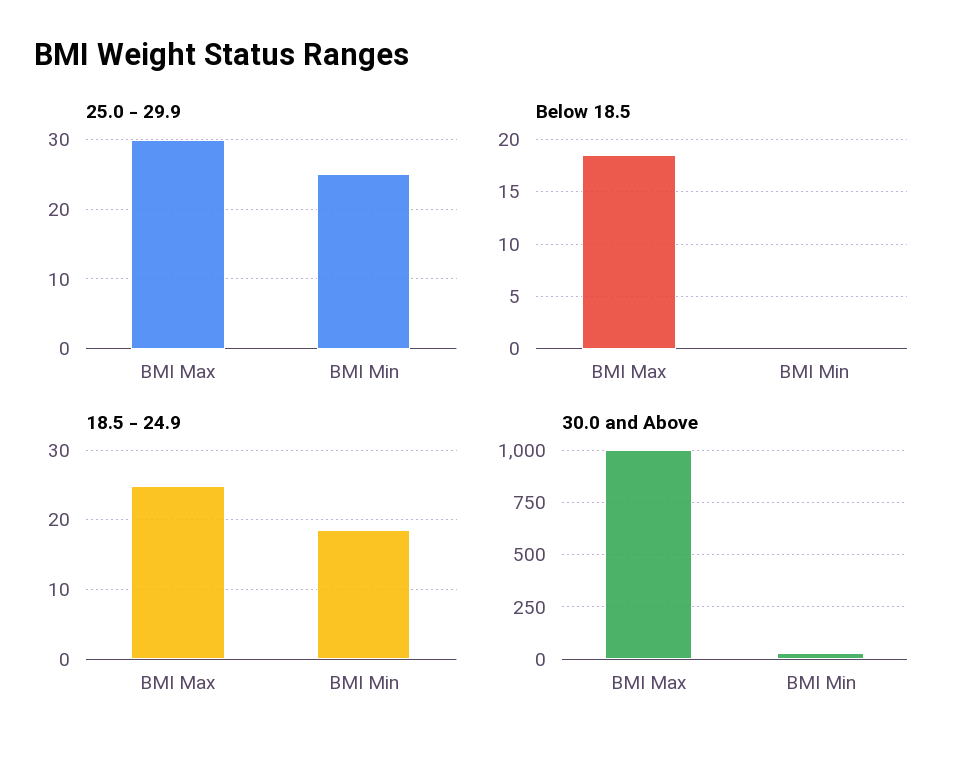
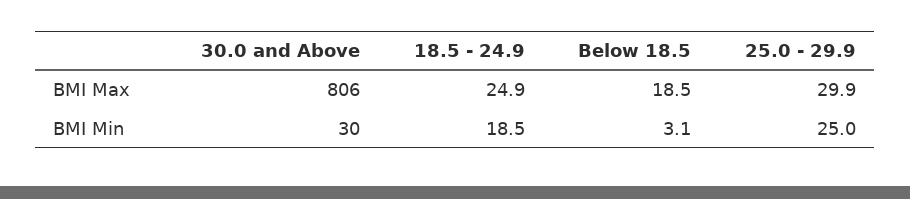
Below 18.5, BMI Min: 0 -> 3.1
30.0 and Above, BMI Max: 1000 -> 806

